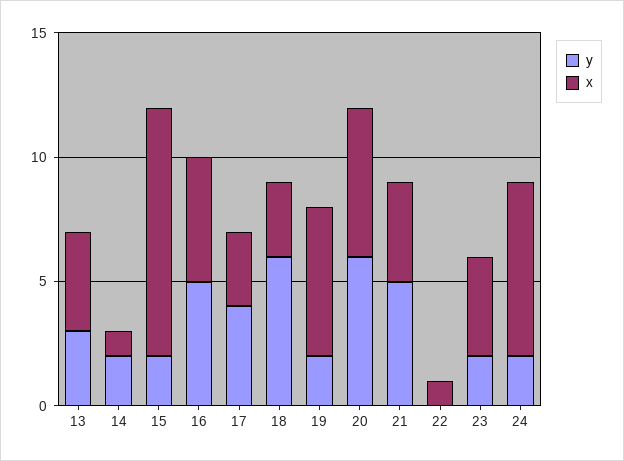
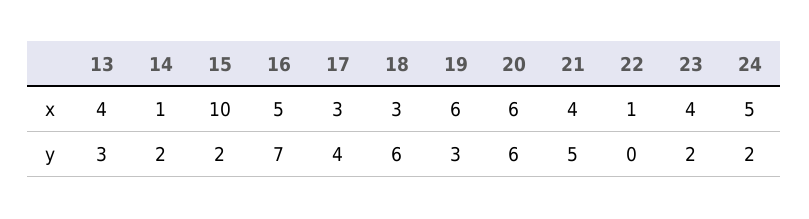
y, 16: 5 -> 7
y, 19: 2 -> 3
x, 24: 7 -> 5

